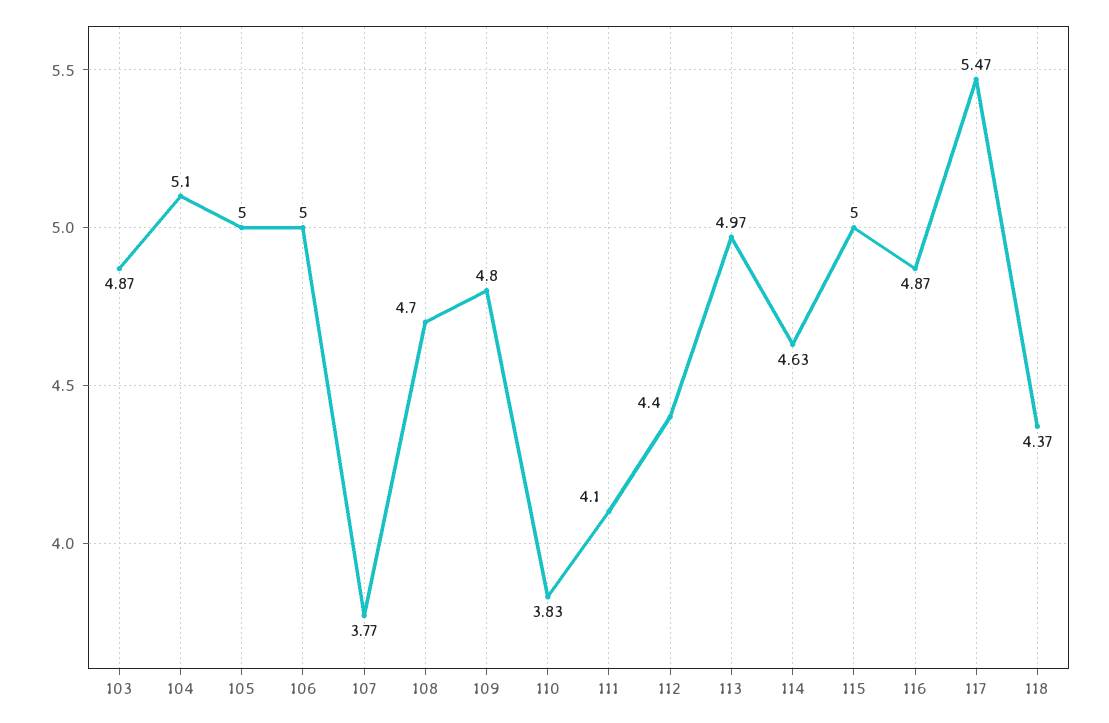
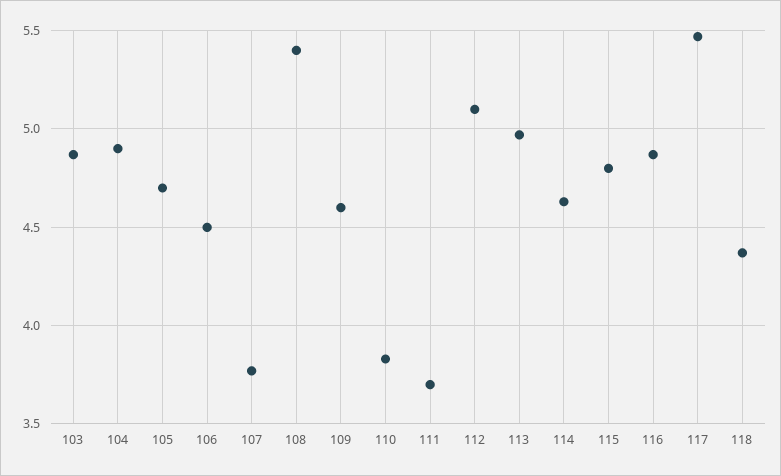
104: 5.1 -> 4.9
105: 5 -> 4.7
106: 5 -> 4.5
108: 4.7 -> 5.4
109: 4.8 -> 4.6
111: 4.1 -> 3.7
112: 4.4 -> 5.1
115: 5 -> 4.8

